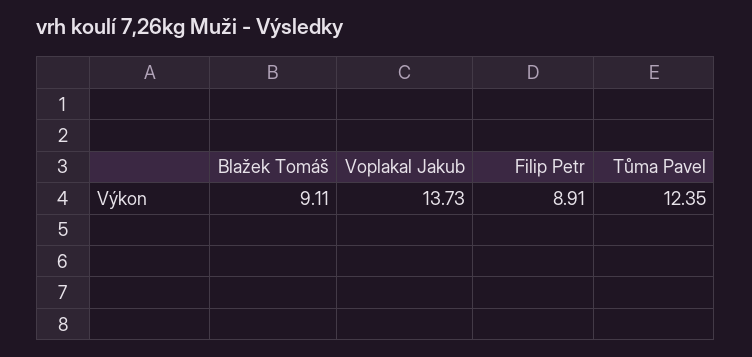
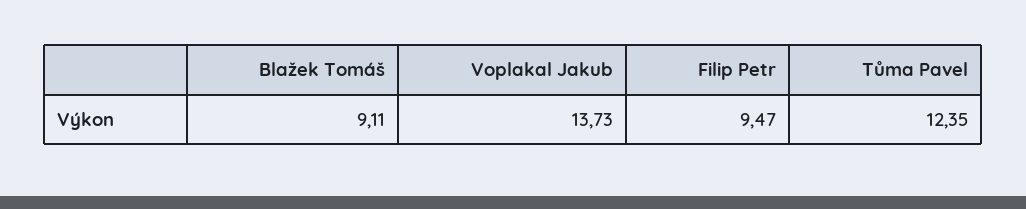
Filip Petr: 8.91 -> 9.47

